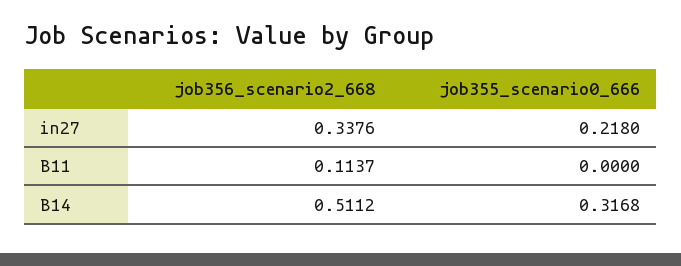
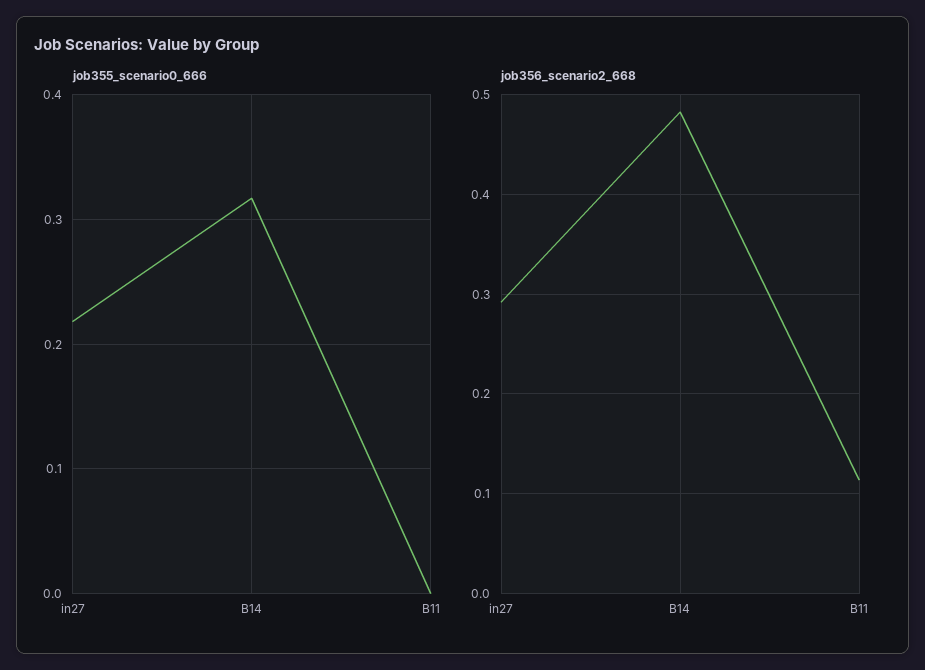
job356_scenario2_668, in27: 0.3376 -> 0.29
job356_scenario2_668, B14: 0.5112 -> 0.48

